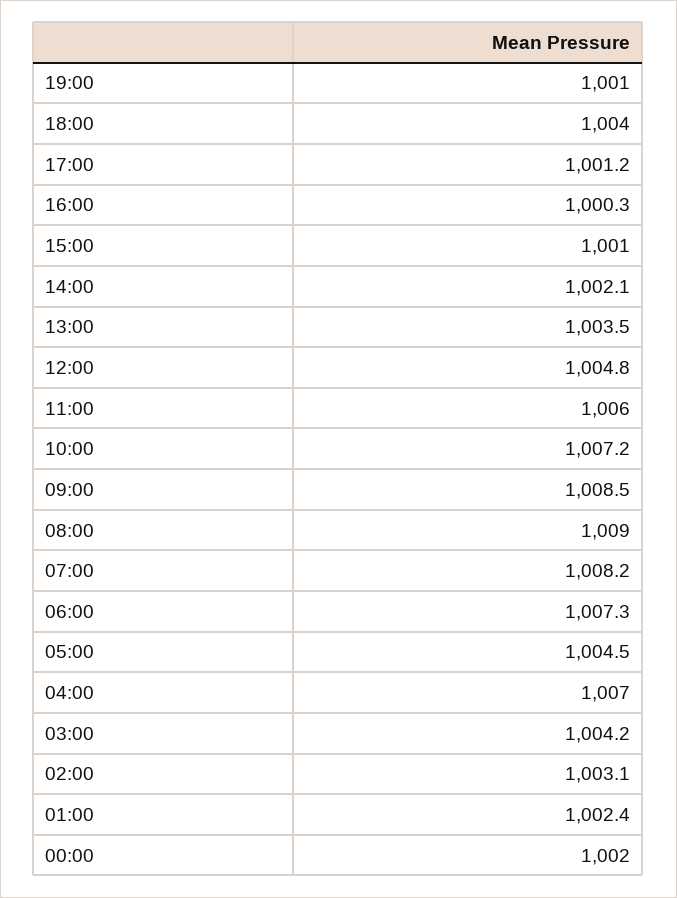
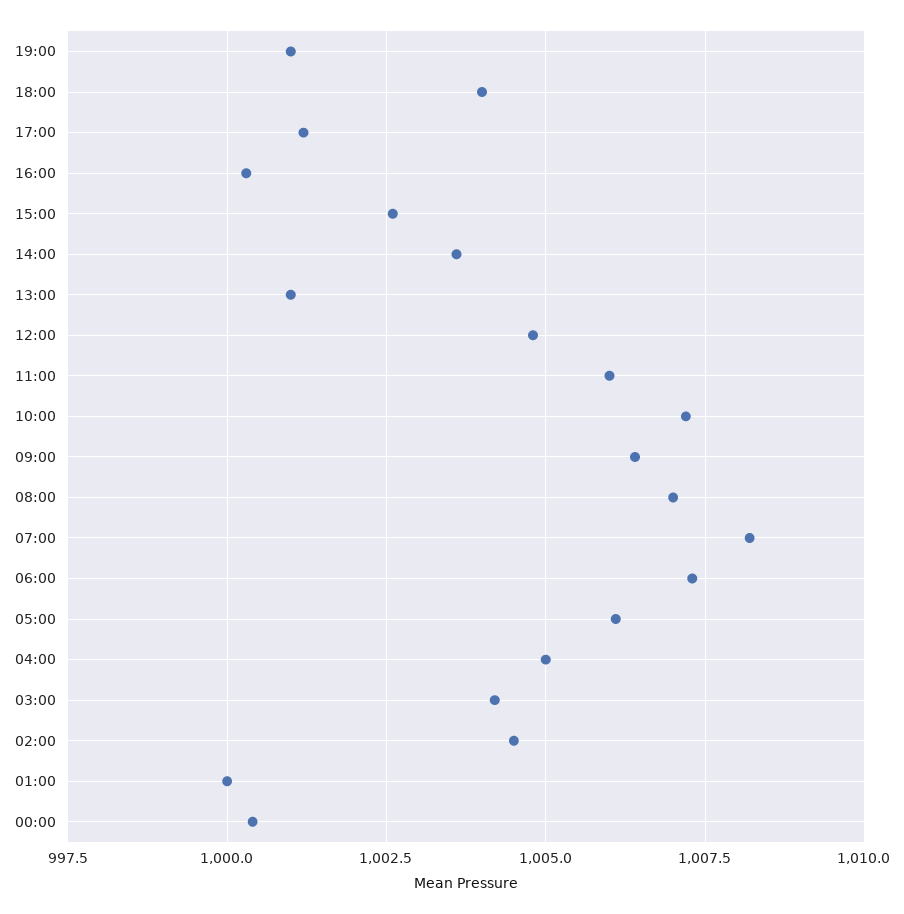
15:00: 1001 -> 1002.5
14:00: 1002.1 -> 1003.5
13:00: 1003.5 -> 1001
09:00: 1008.5 -> 1006.5
08:00: 1009 -> 1007
05:00: 1004.5 -> 1006
04:00: 1007 -> 1005
02:00: 1003.1 -> 1004.5
01:00: 1002.4 -> 1000
00:00: 1002 -> 1000.5

